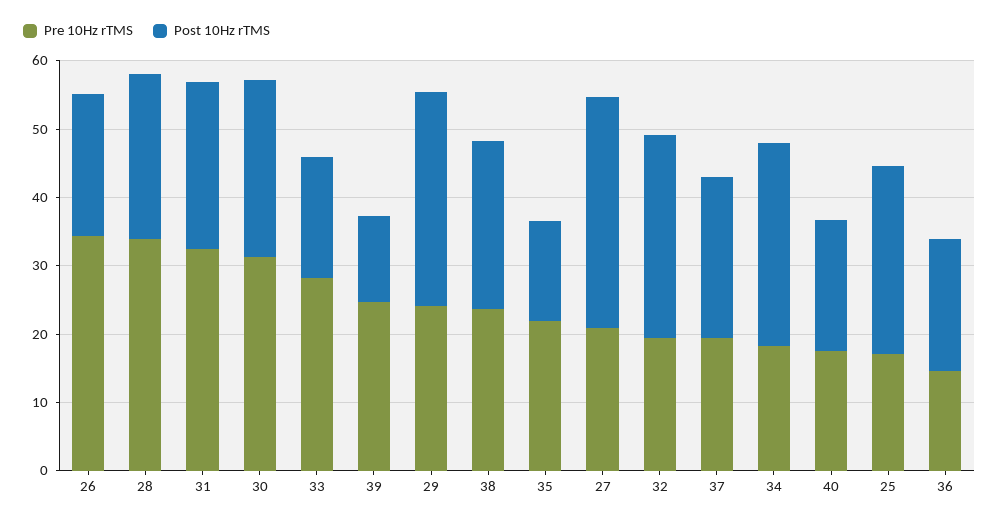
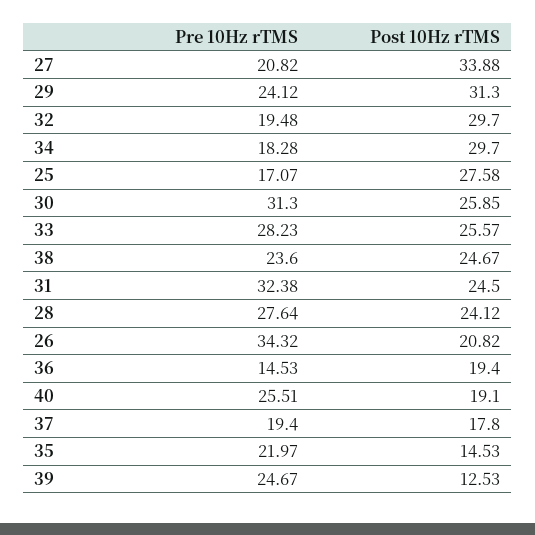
Pre 10Hz rTMS, 28: 34 -> 27.64
Post 10Hz rTMS, 33: 18 -> 25.57
Post 10Hz rTMS, 37: 24 -> 17.8
Pre 10Hz rTMS, 40: 18 -> 25.51

